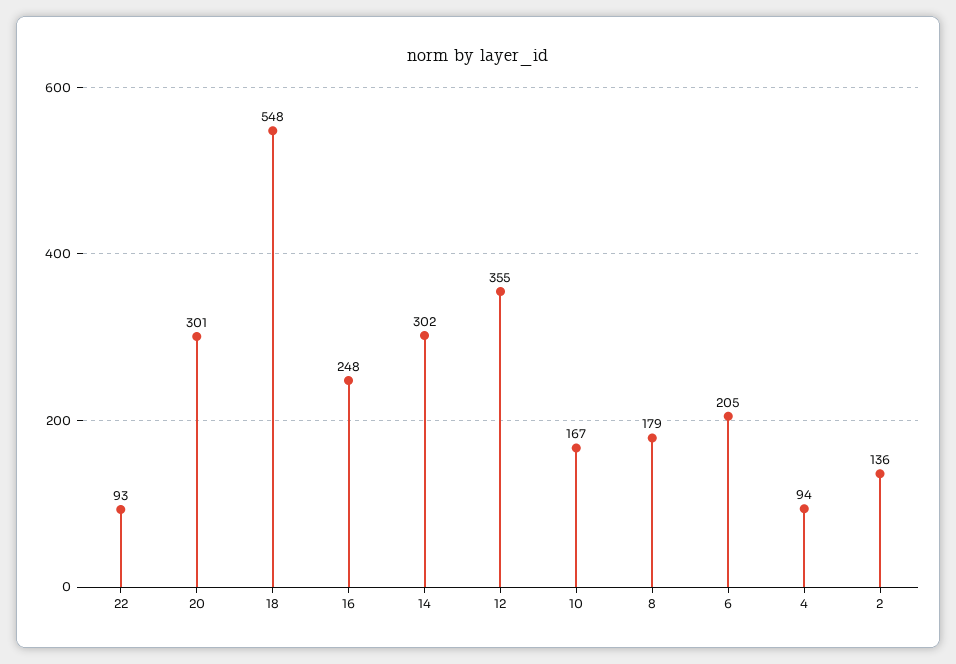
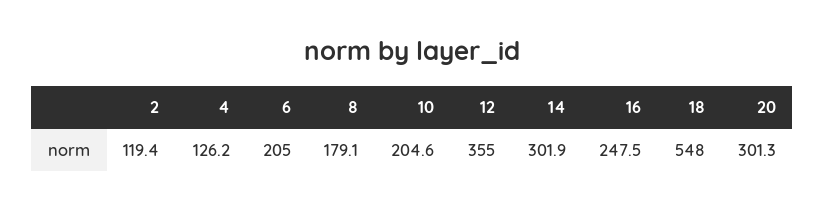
22: 93 -> none
10: 167 -> 204.6
4: 94 -> 126.2
2: 136 -> 119.4

